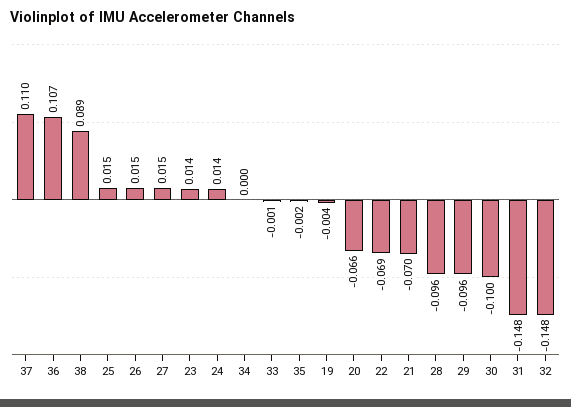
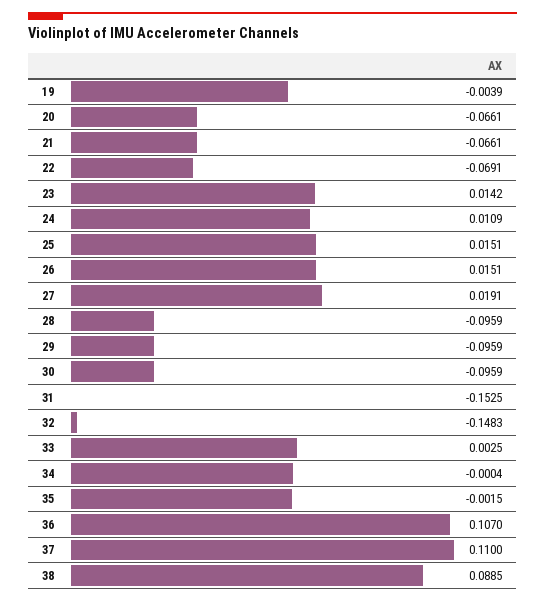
27: 0.015 -> 0.0191
24: 0.014 -> 0.0109
33: -0.001 -> 0.0025
21: -0.07 -> -0.0661
30: -0.1 -> -0.0959
31: -0.148 -> -0.1525

